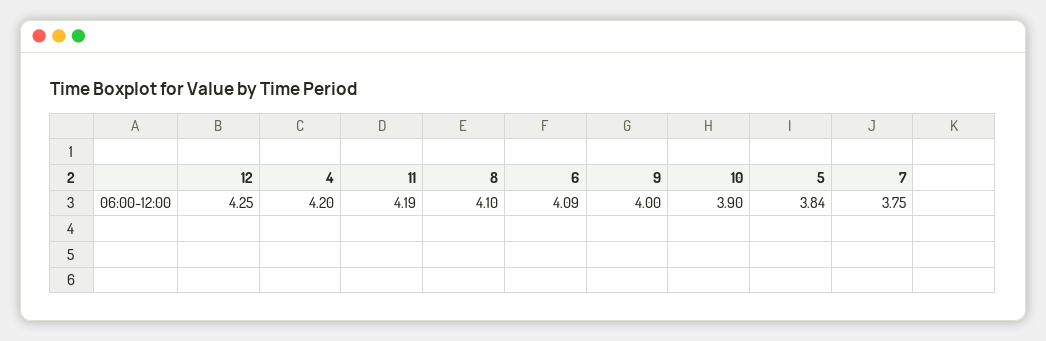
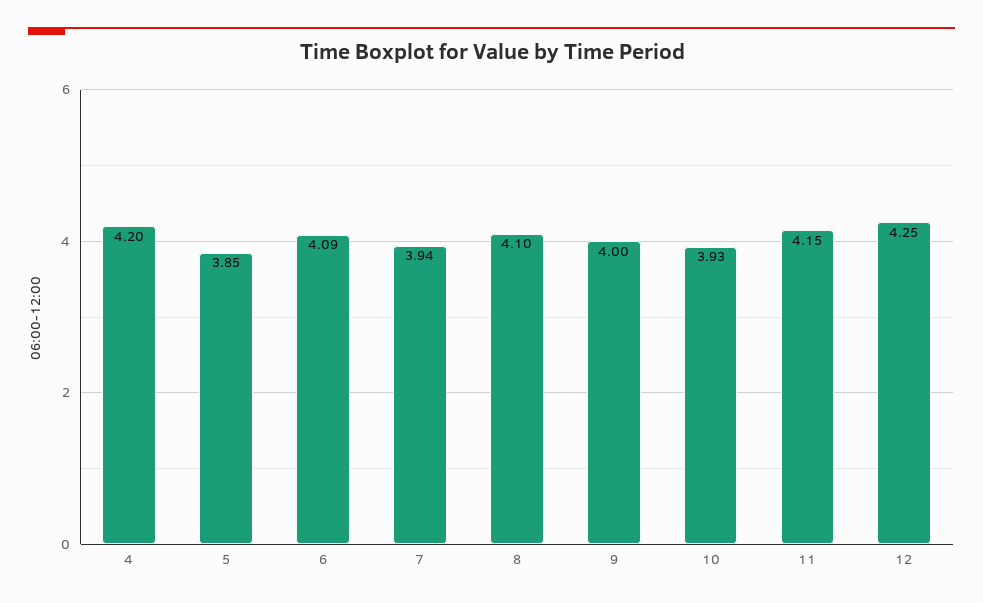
11: 4.19 -> 4.15
10: 3.9 -> 3.93
5: 3.84 -> 3.85
7: 3.75 -> 3.94

